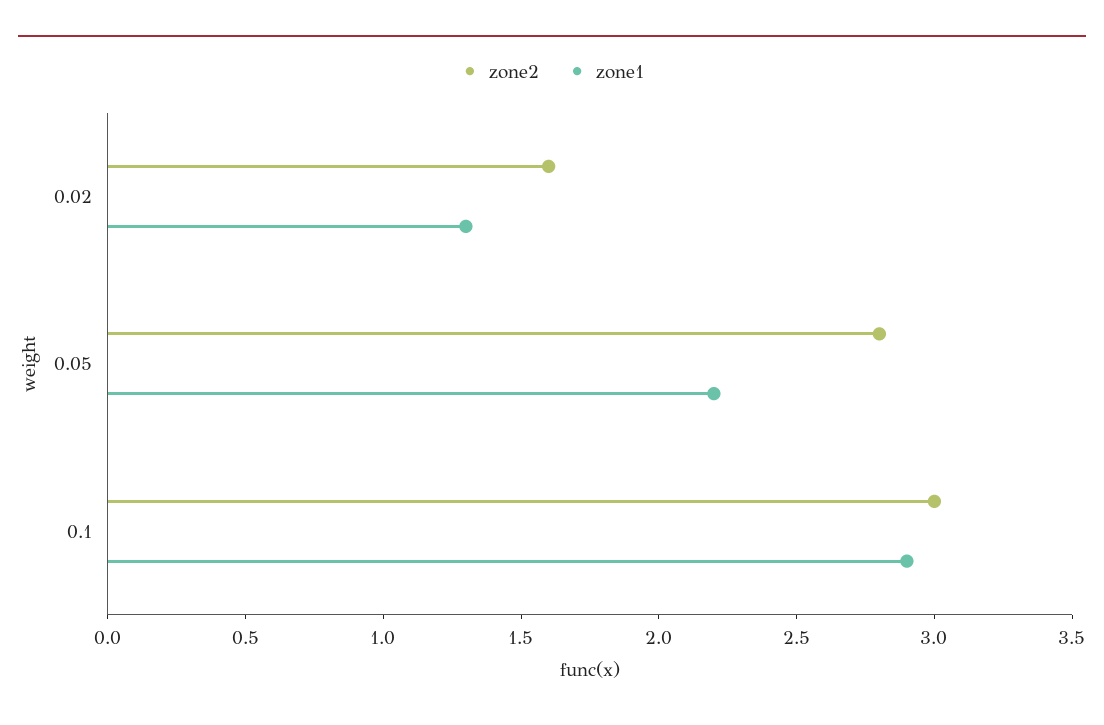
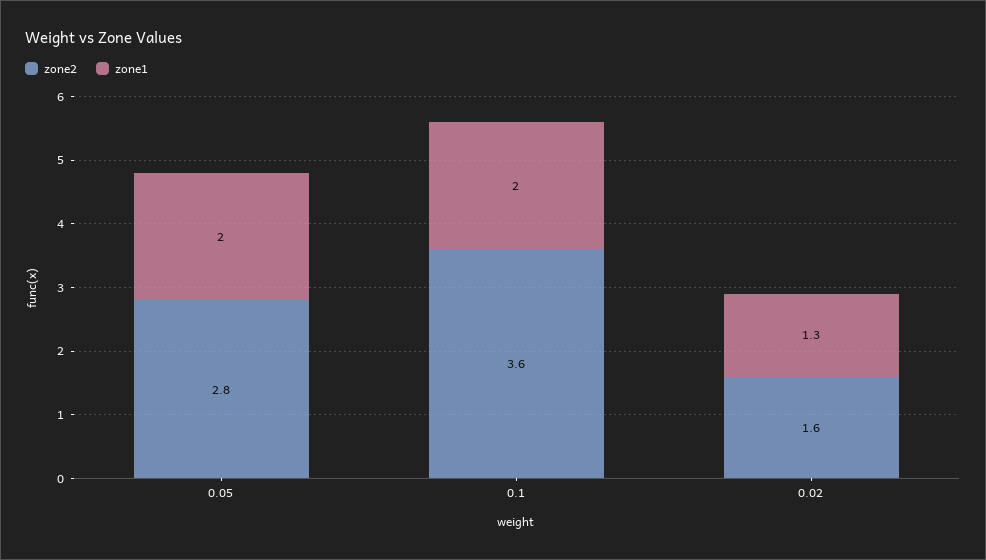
zone1, 0.05: 2.2 -> 2
zone2, 0.1: 3 -> 3.6
zone1, 0.1: 2.9 -> 2

